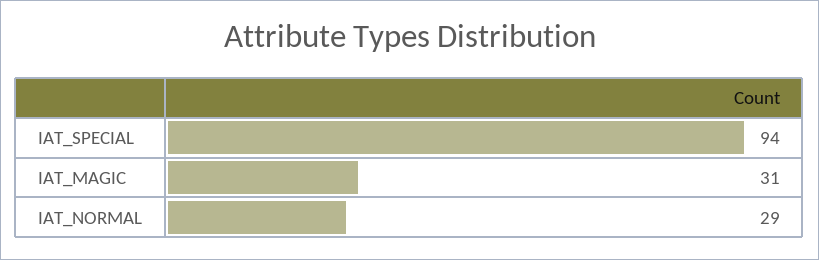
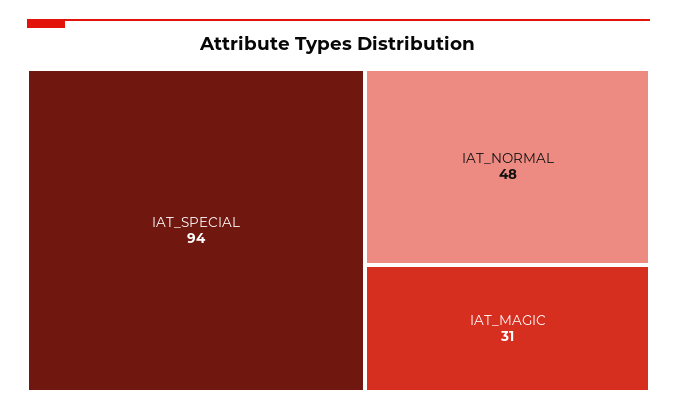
IAT_NORMAL: 29 -> 48

